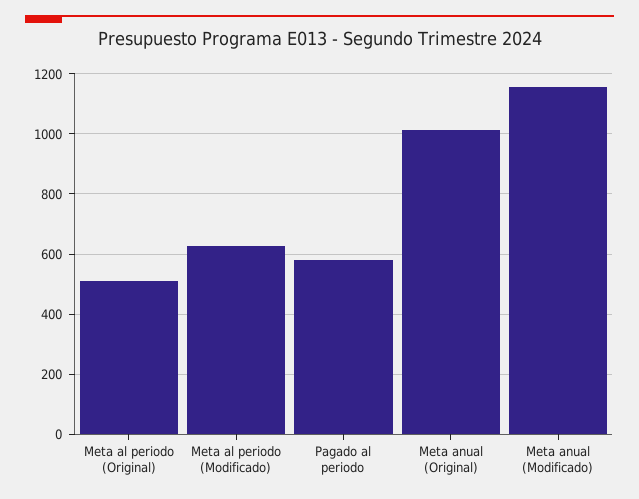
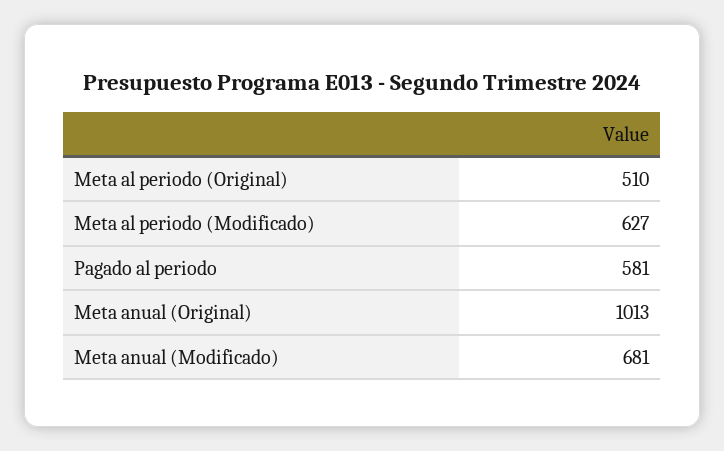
Meta anual (Modificado): 1160 -> 681

